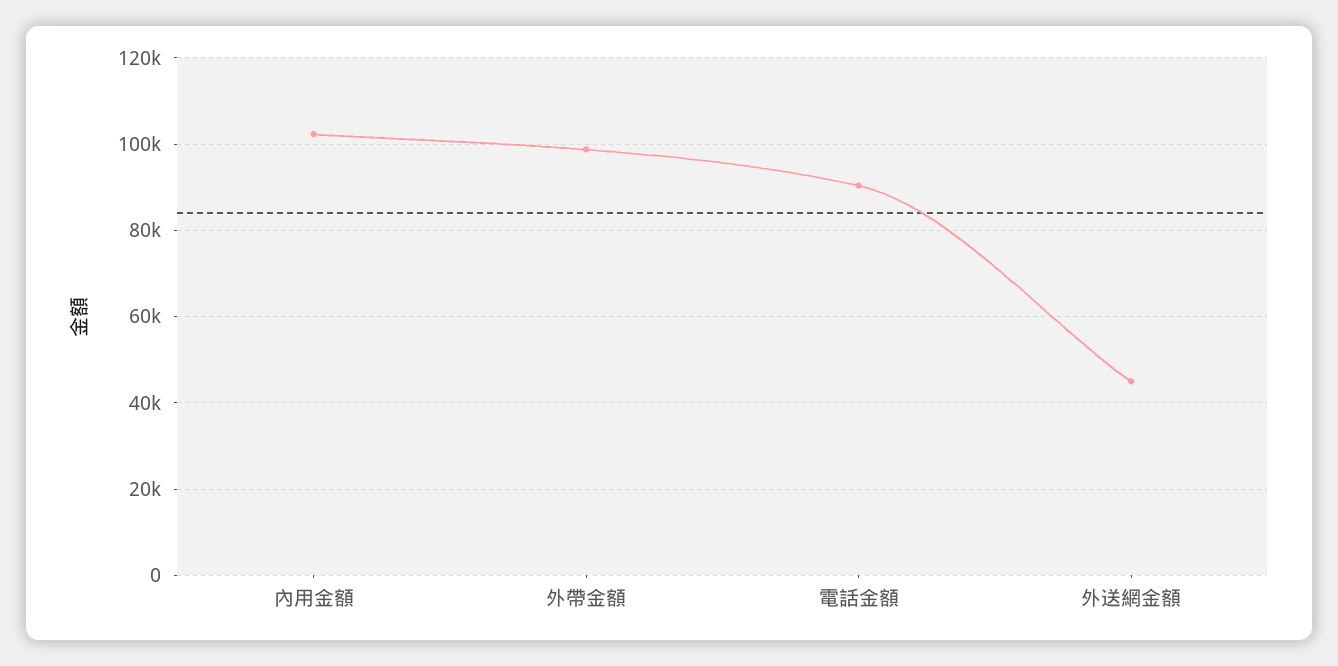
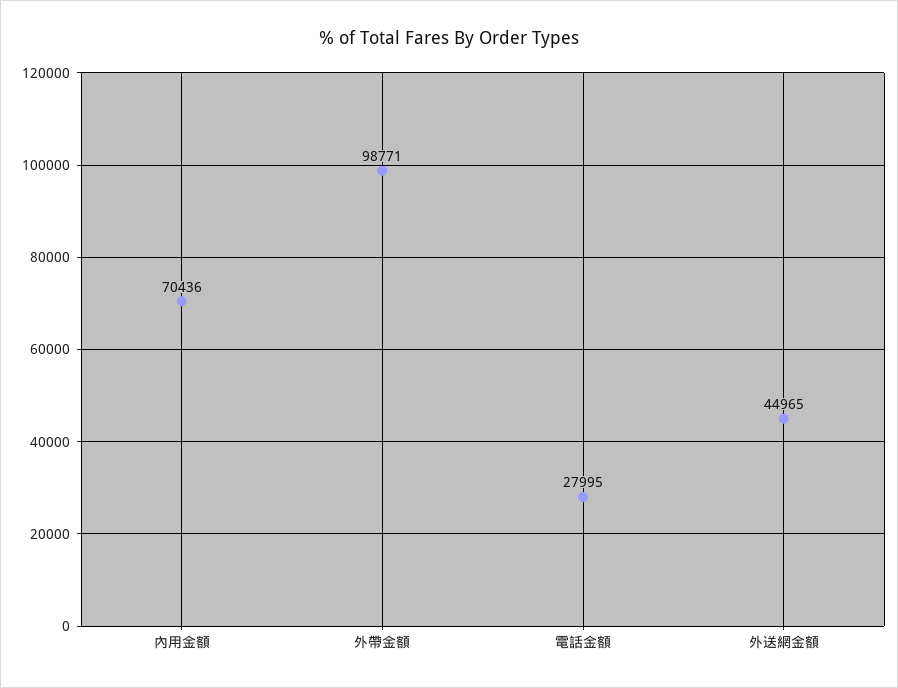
內用金額: 102000 -> 70436
電話金額: 90000 -> 27995

